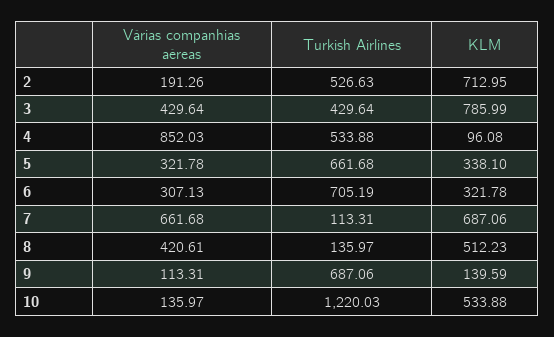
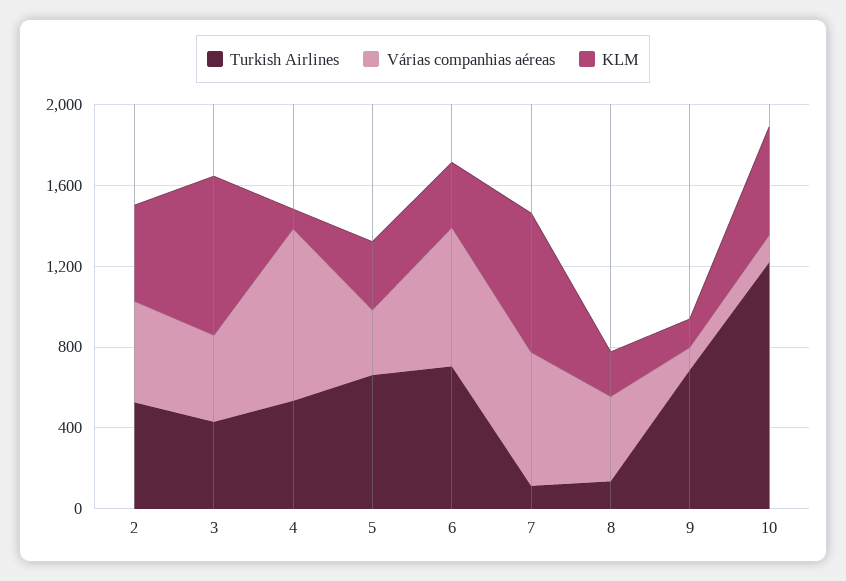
Várias companhias aéreas, 2: 191.26 -> 500
KLM, 2: 712.95 -> 500
Várias companhias aéreas, 6: 307.13 -> 700
KLM, 8: 512.23 -> 200

